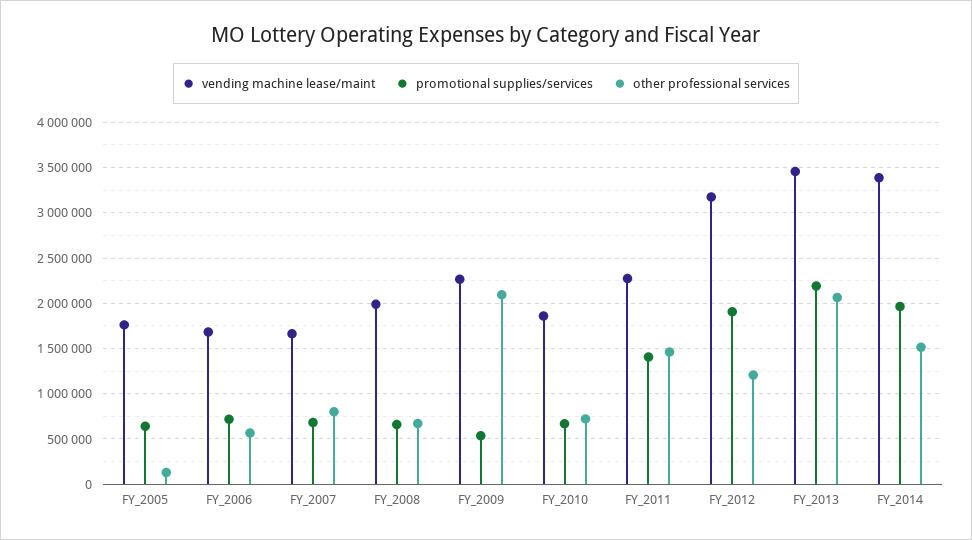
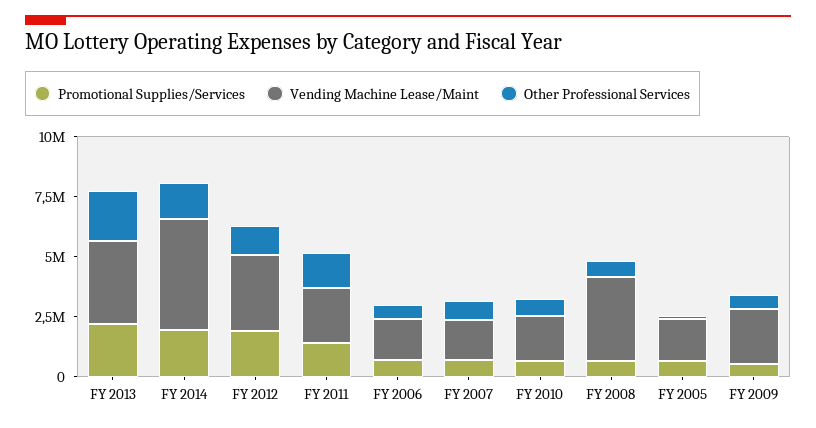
vending machine lease/maint, FY_2008: 2000000 -> 3500000
other professional services, FY_2009: 2100000 -> 500000
vending machine lease/maint, FY_2014: 3400000 -> 4500000

